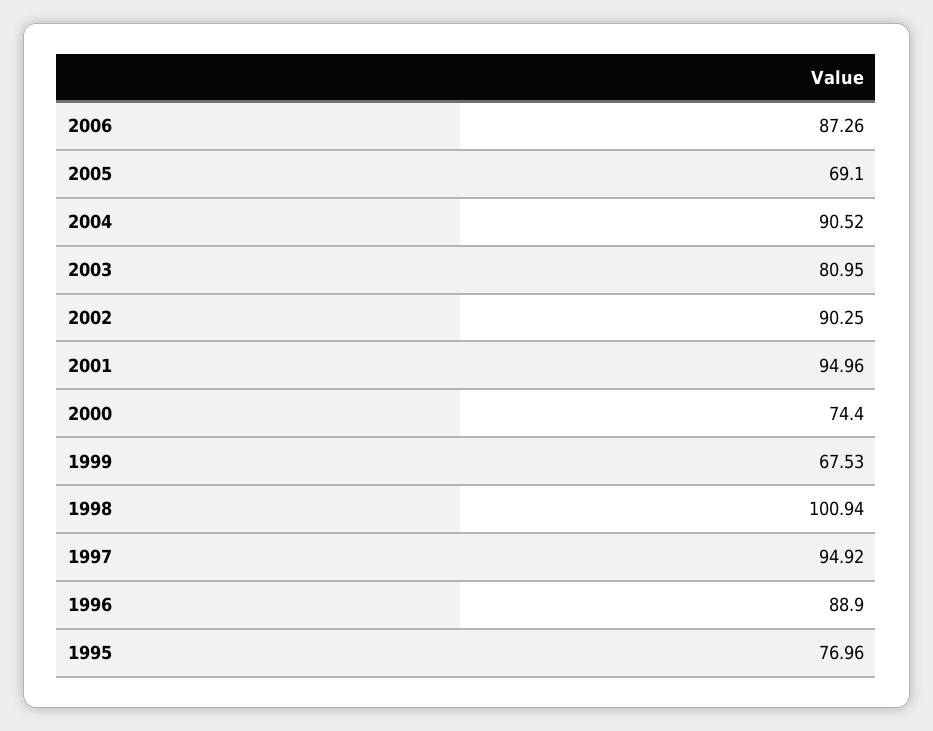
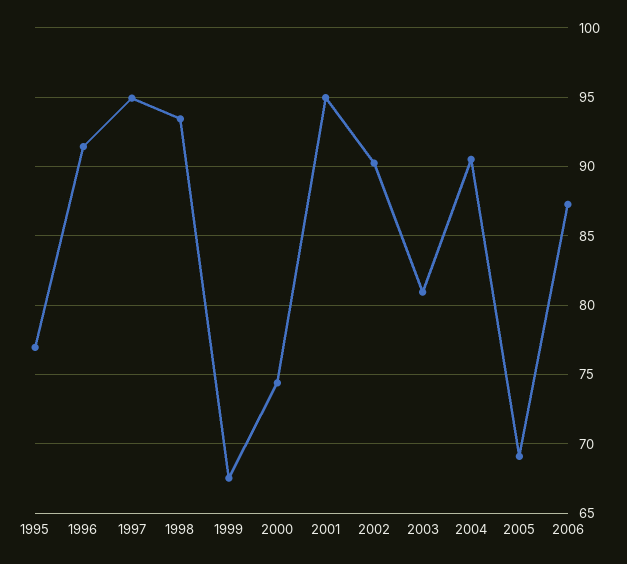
1998: 100.94 -> 93.5
1996: 88.9 -> 91.5

